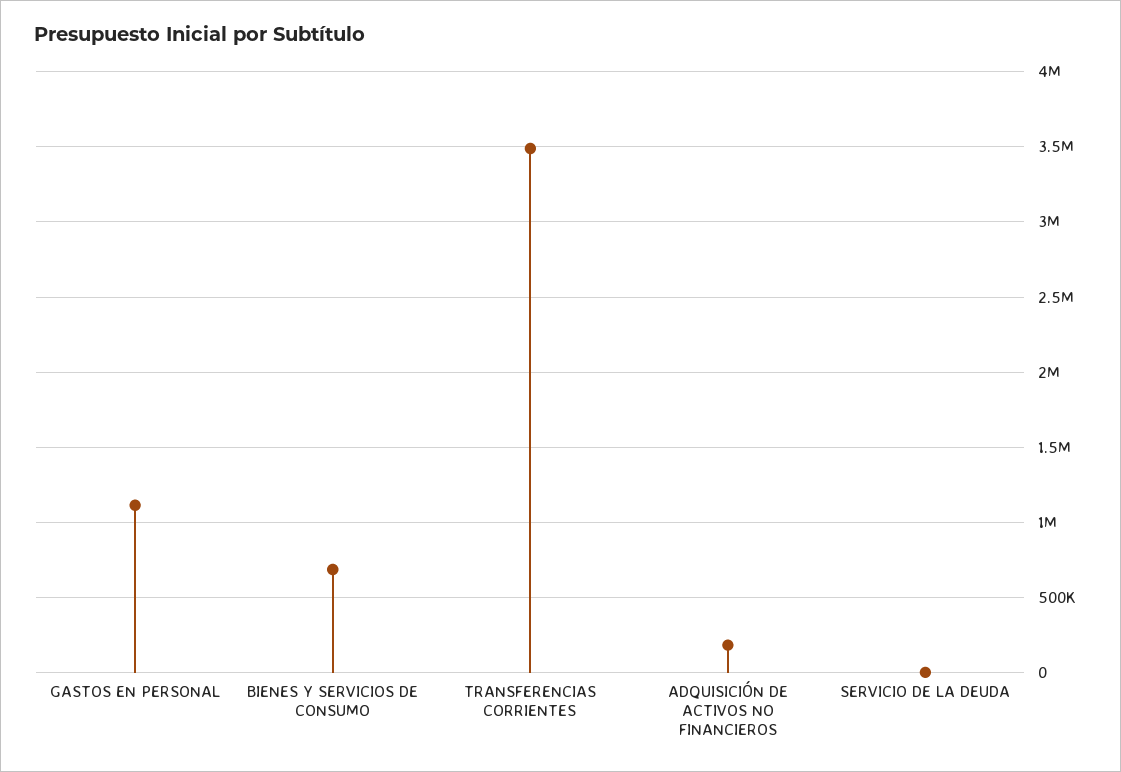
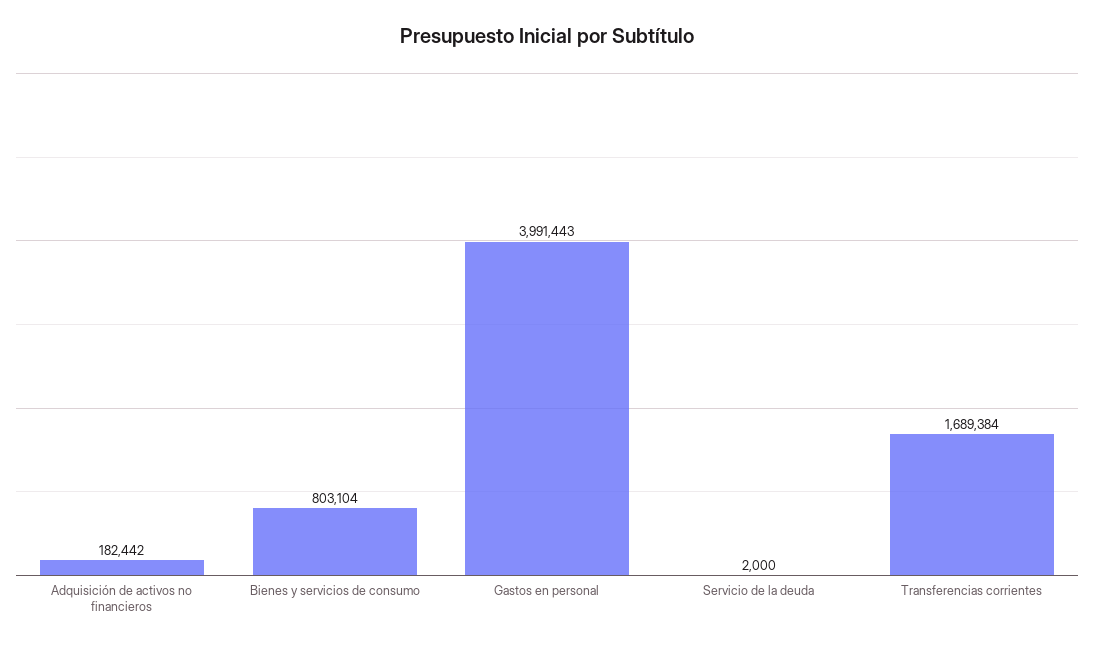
GASTOS EN PERSONAL: 1100000 -> 3991443
BIENES Y SERVICIOS DE CONSUMO: 700000 -> 803104
TRANSFERENCIAS CORRIENTES: 3500000 -> 1689384

